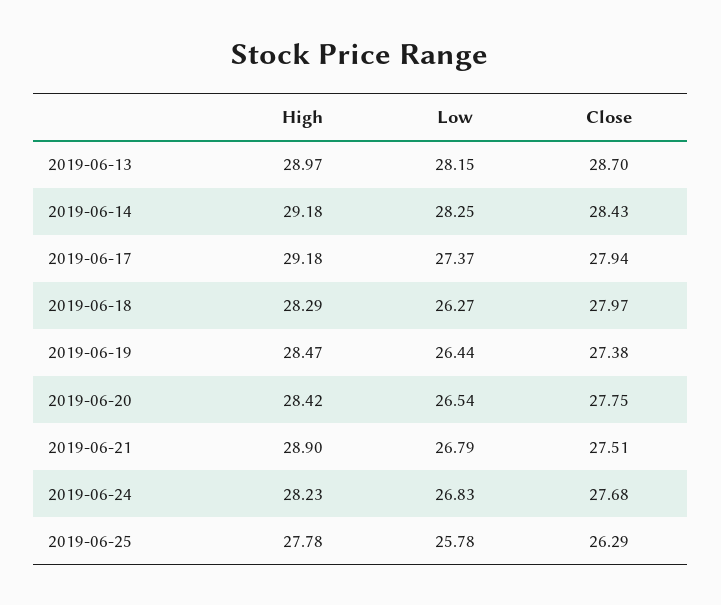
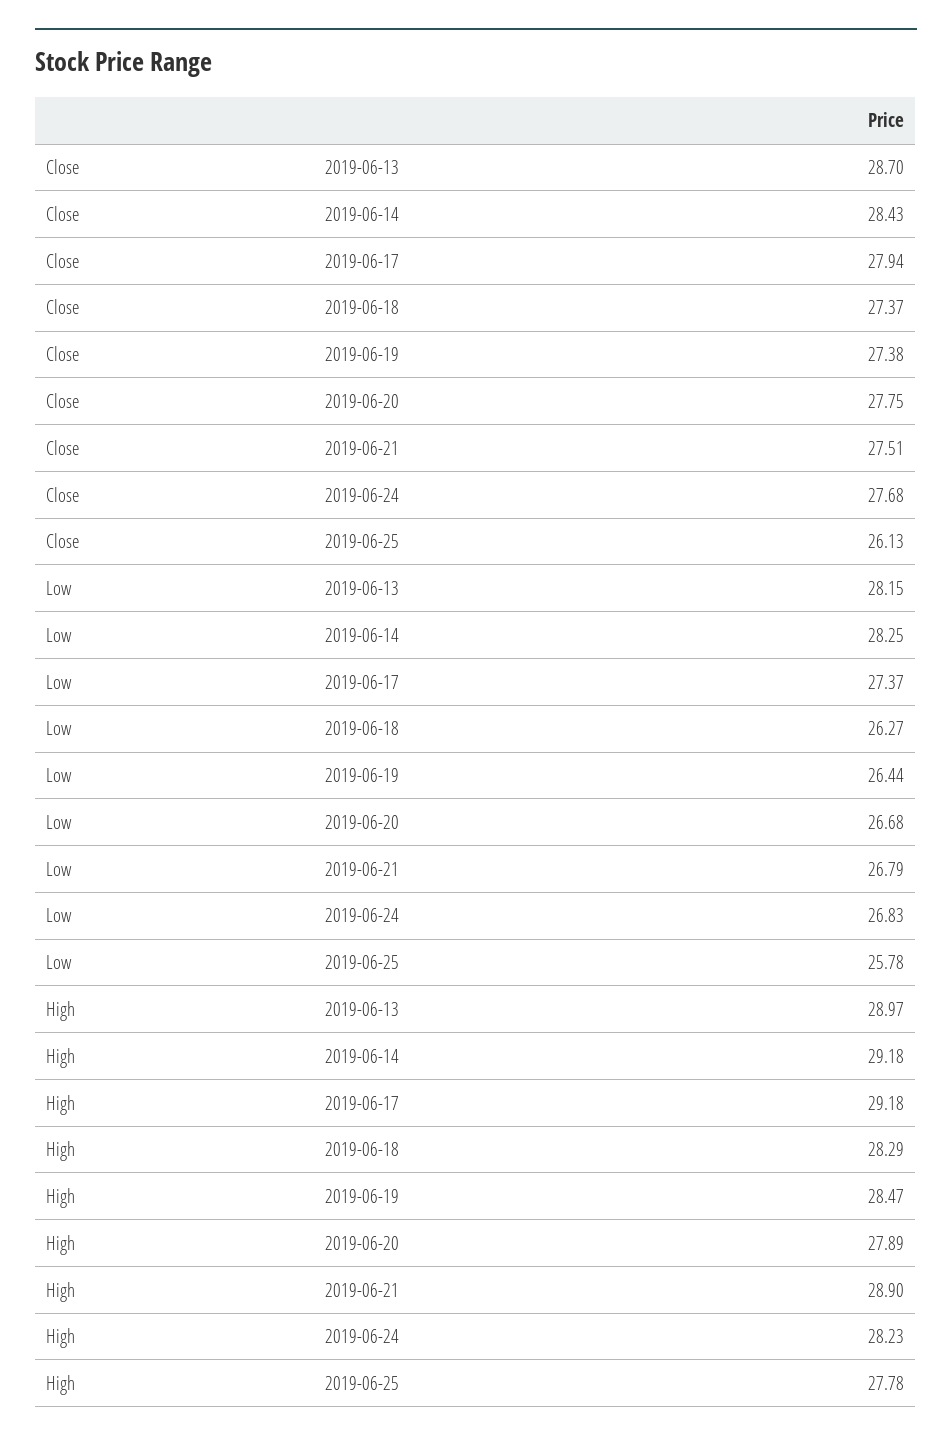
Close, 2019-06-18: 27.97 -> 27.37
High, 2019-06-20: 28.42 -> 27.89
Low, 2019-06-20: 26.54 -> 26.68
Close, 2019-06-25: 26.29 -> 26.13

